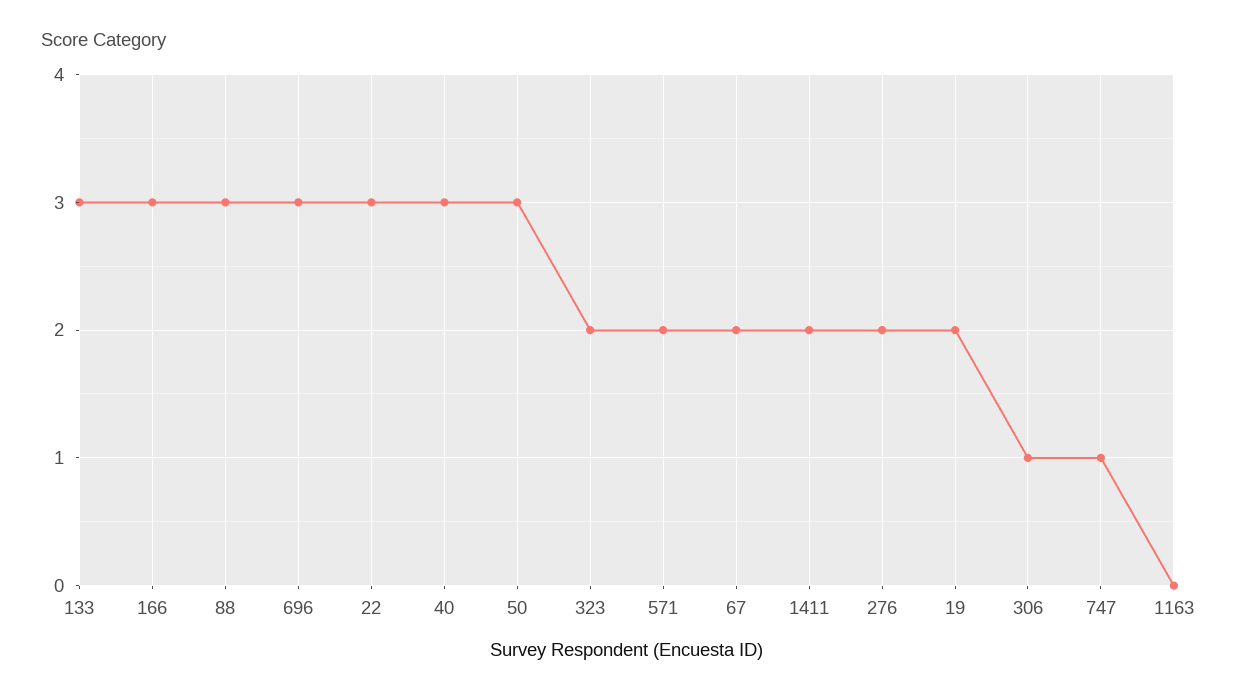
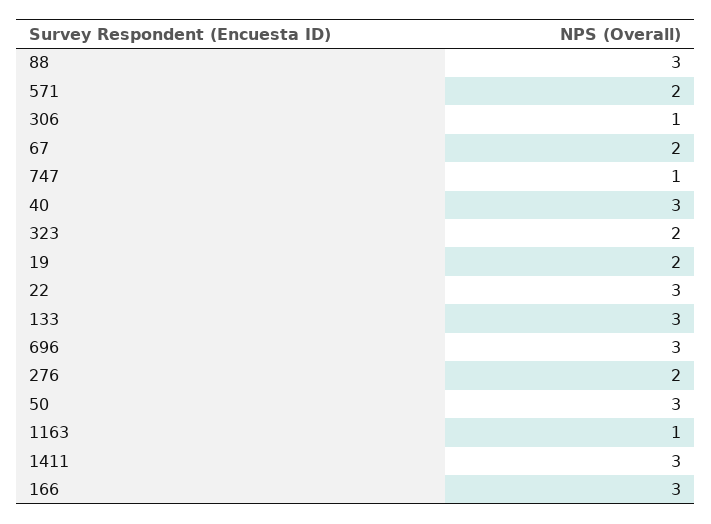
1411: 2 -> 3
1163: 0 -> 1

